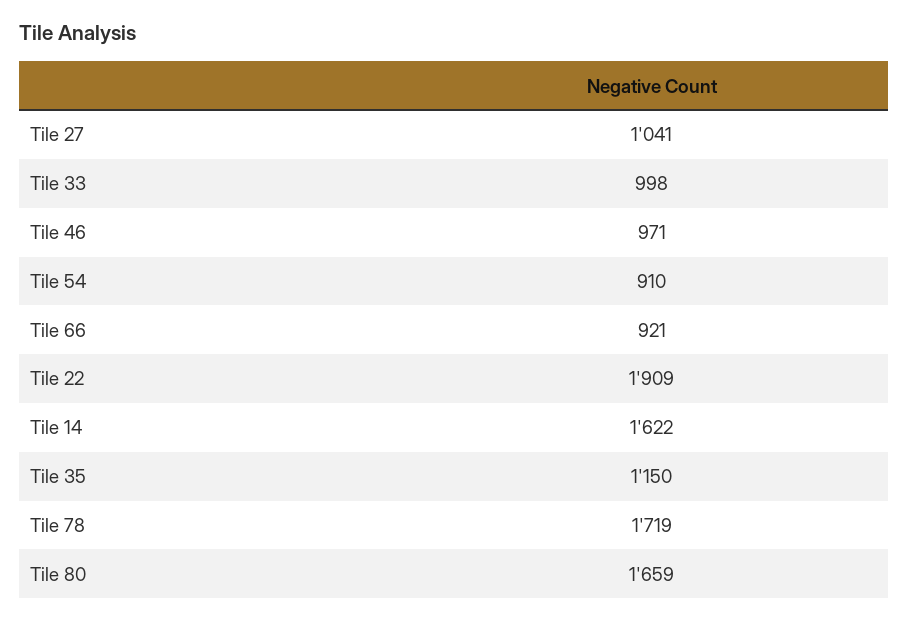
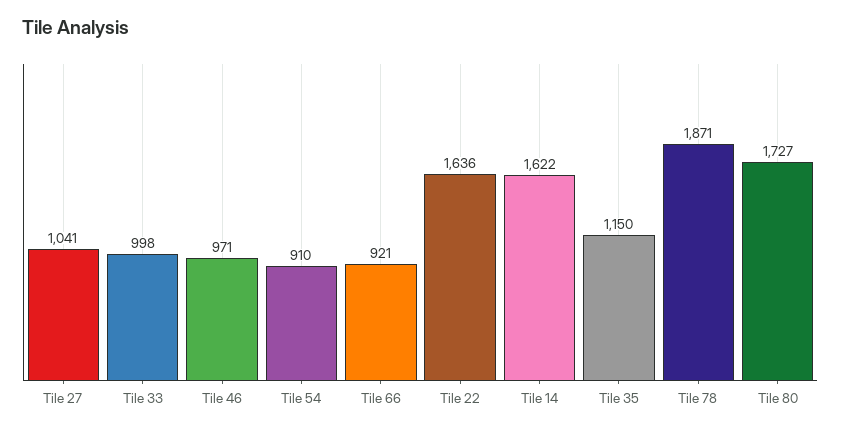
Tile 22: 1909 -> 1636
Tile 78: 1719 -> 1871
Tile 80: 1659 -> 1727

